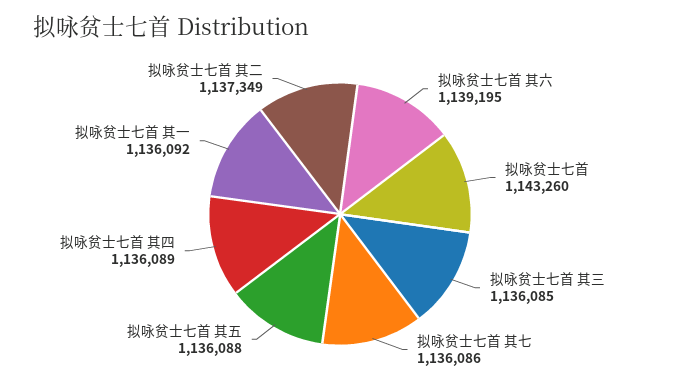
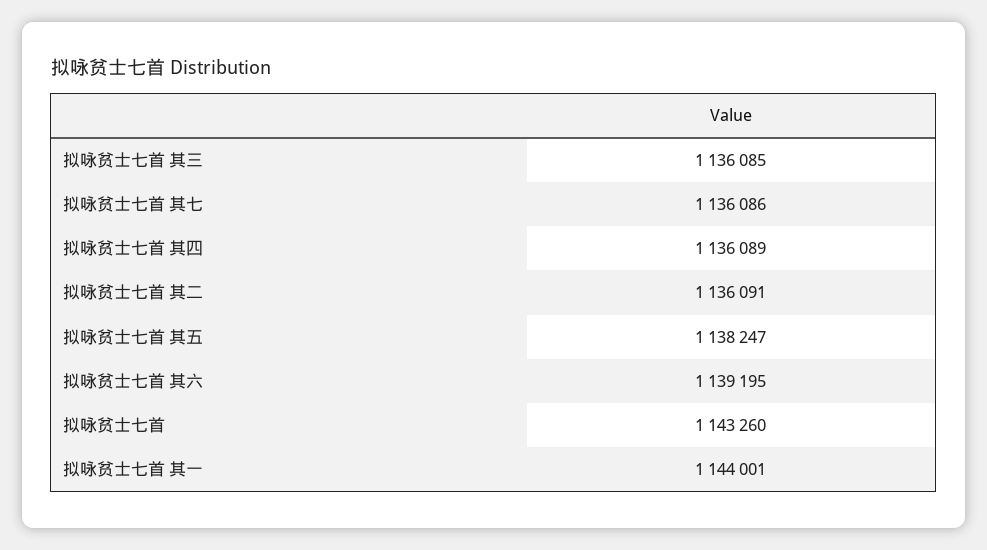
拟咏贫士七首 其五: 1136088 -> 1138247
拟咏贫士七首 其一: 1136092 -> 1144001
拟咏贫士七首 其二: 1137349 -> 1136091

